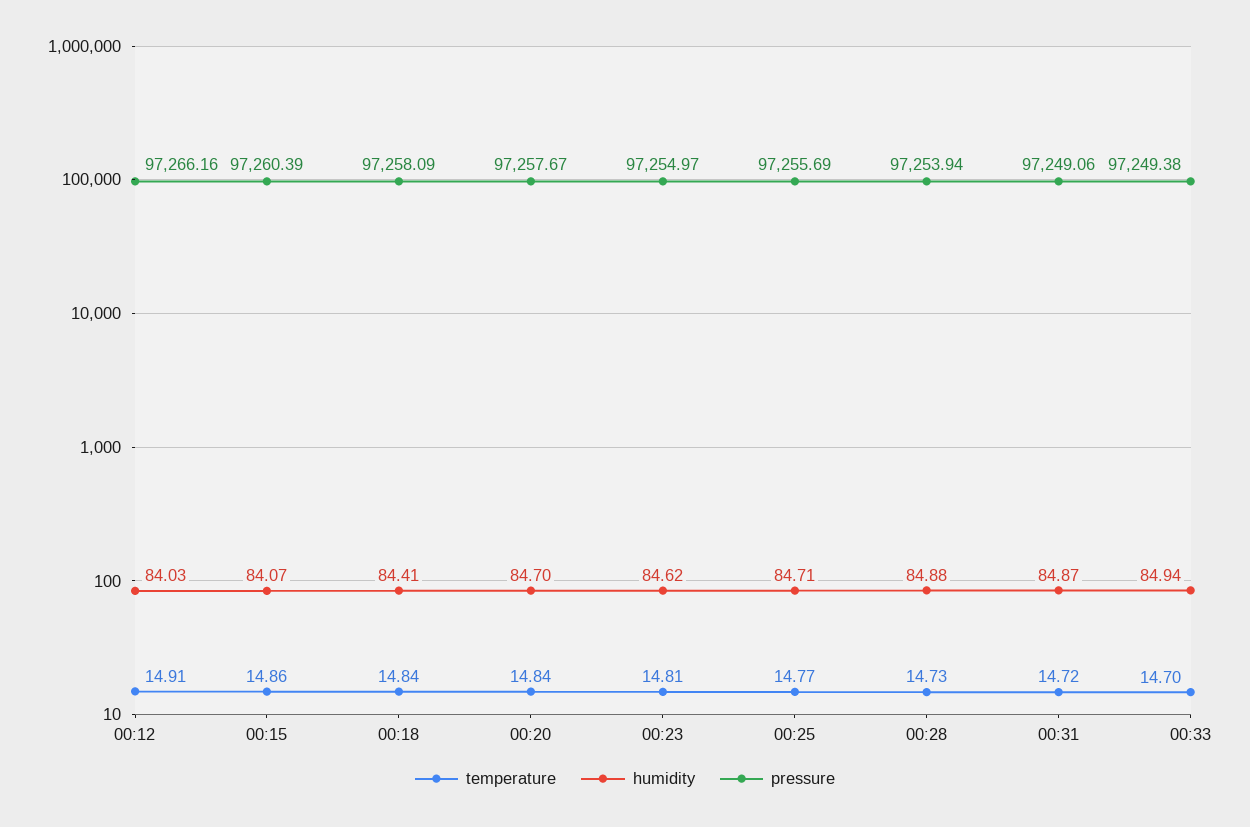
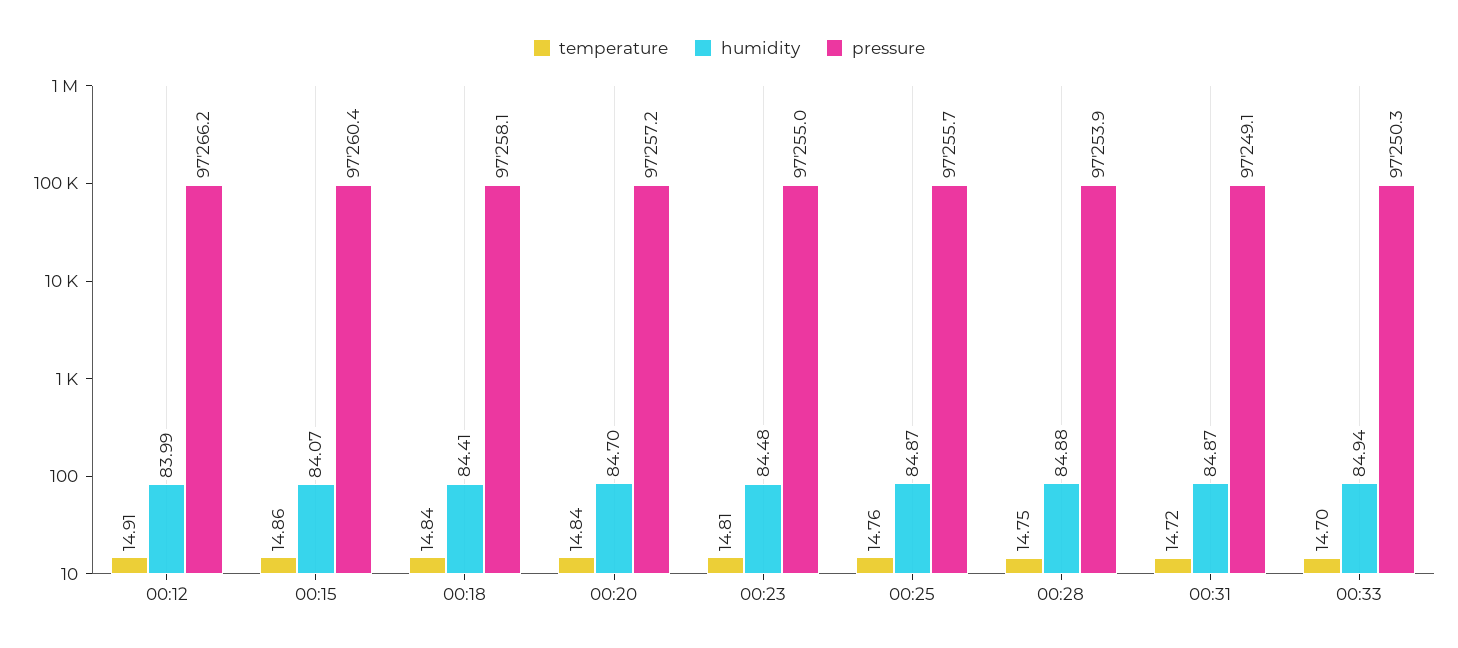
humidity, 00:12: 84.03 -> 83.99
pressure, 00:20: 97257.67 -> 97257.2
humidity, 00:23: 84.62 -> 84.48
temperature, 00:25: 14.77 -> 14.76
humidity, 00:25: 84.71 -> 84.87
temperature, 00:28: 14.73 -> 14.75
pressure, 00:33: 97249.38 -> 97250.3

